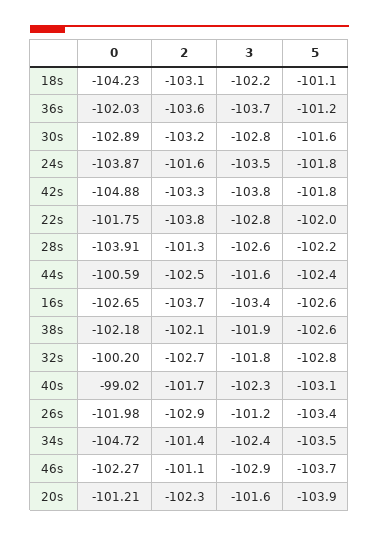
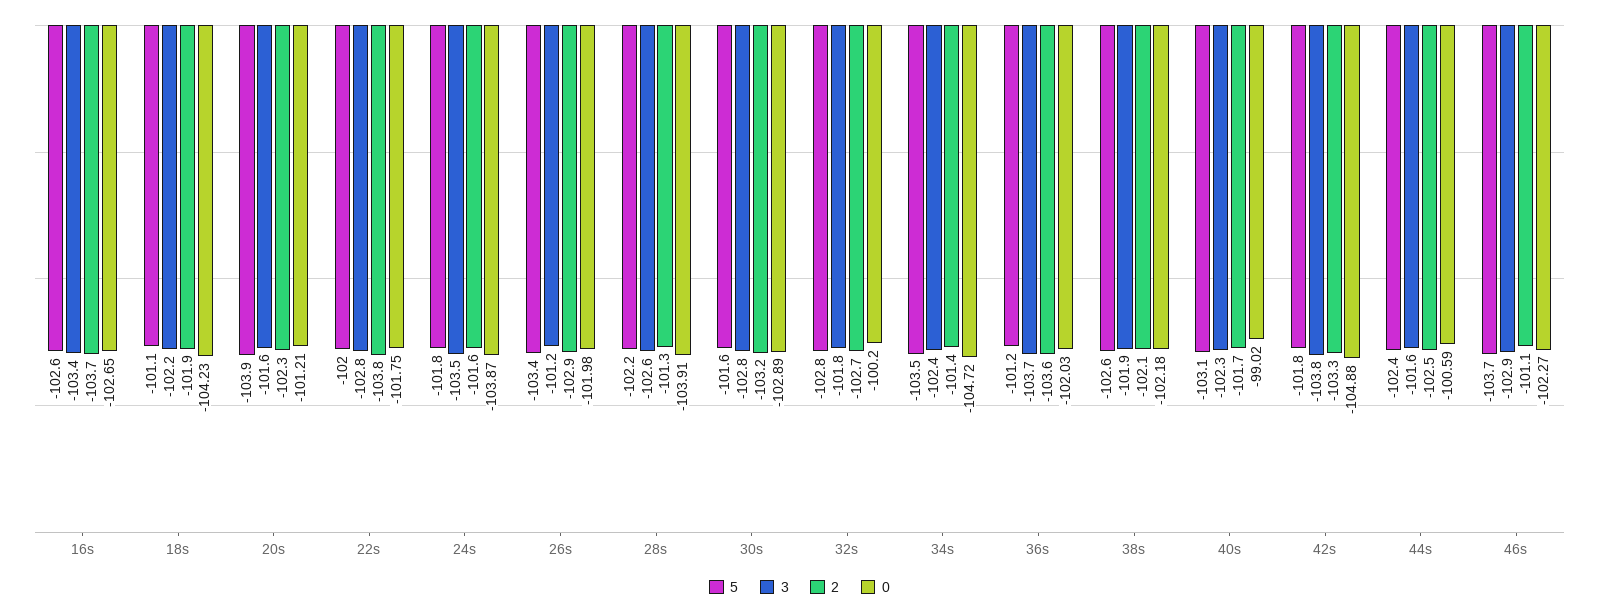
2, 18s: -103.1 -> -101.9

